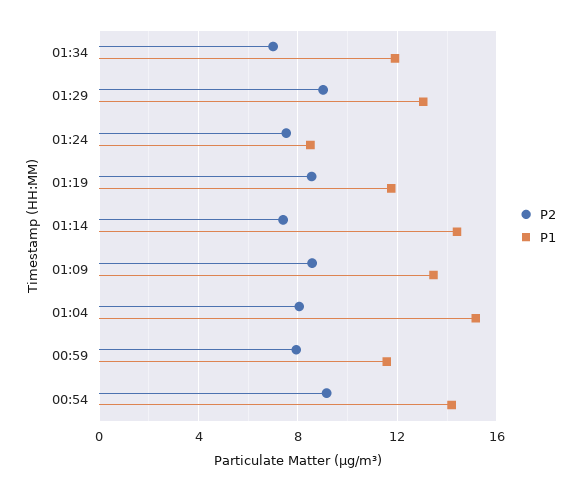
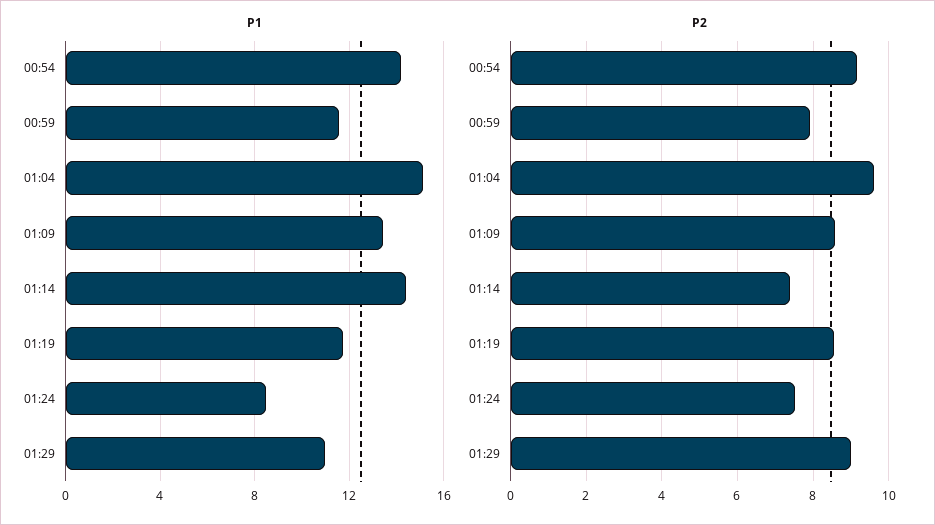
P2, 01:34: 7 -> none
P1, 01:34: 12 -> none
P1, 01:29: 13 -> 11
P2, 01:04: 8 -> 9.6

